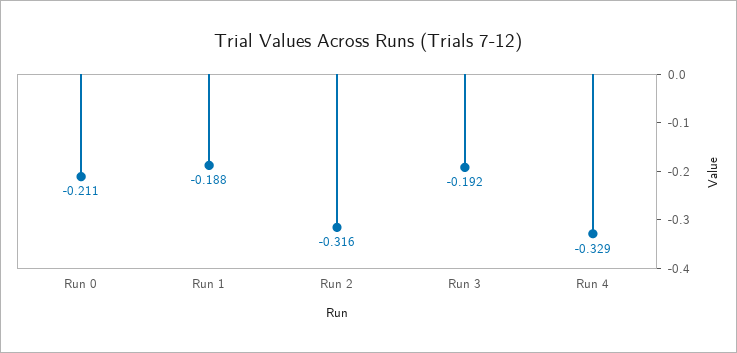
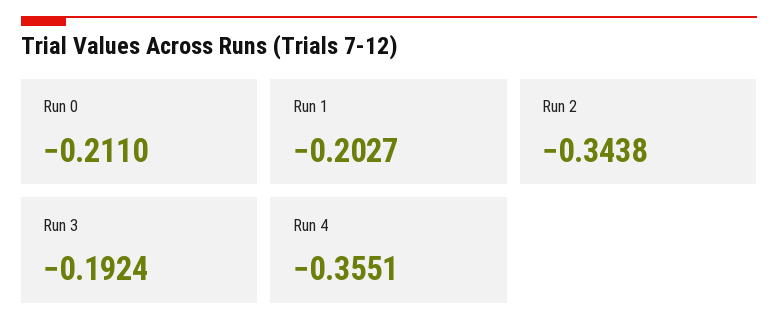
Run 1: -0.188 -> -0.2027
Run 2: -0.316 -> -0.3438
Run 4: -0.329 -> -0.3551

